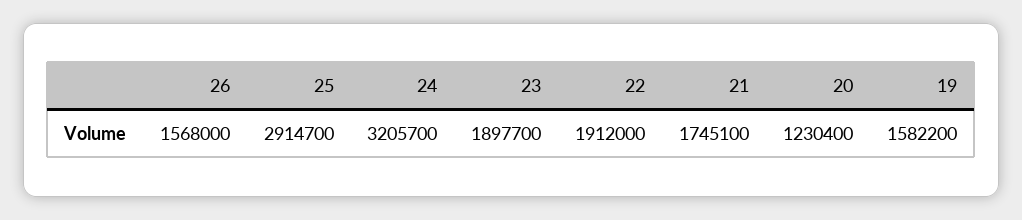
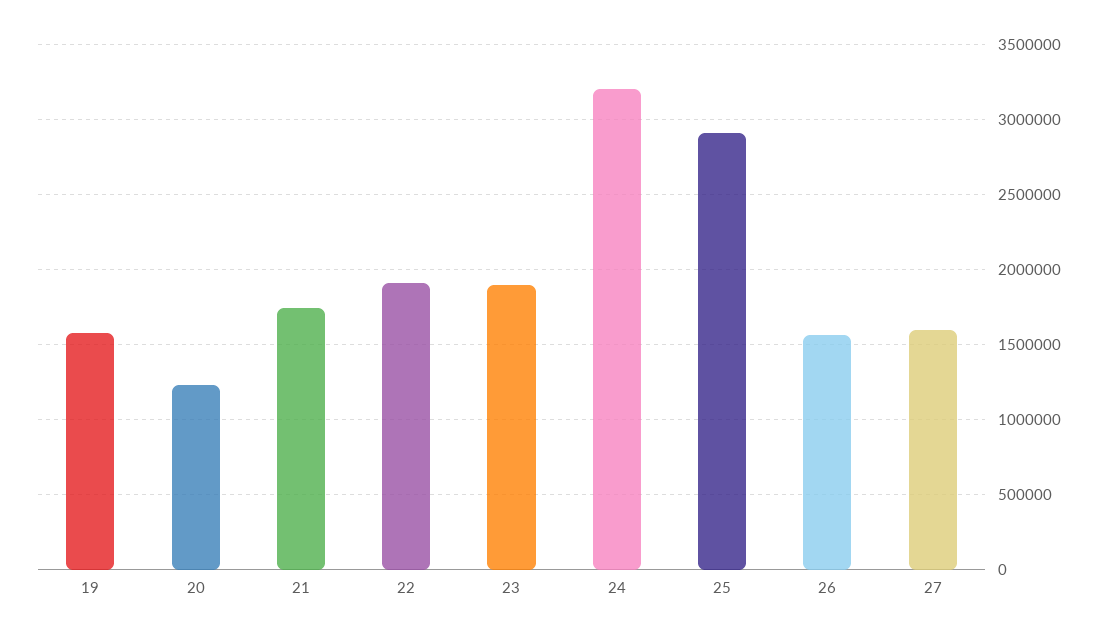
27: none -> 1600000

